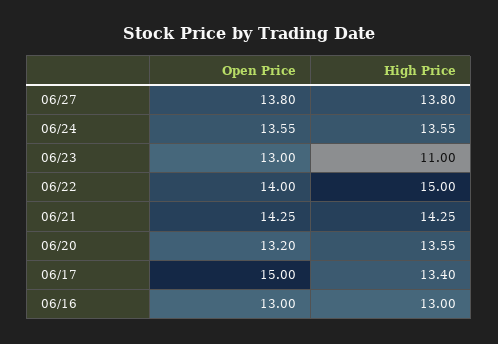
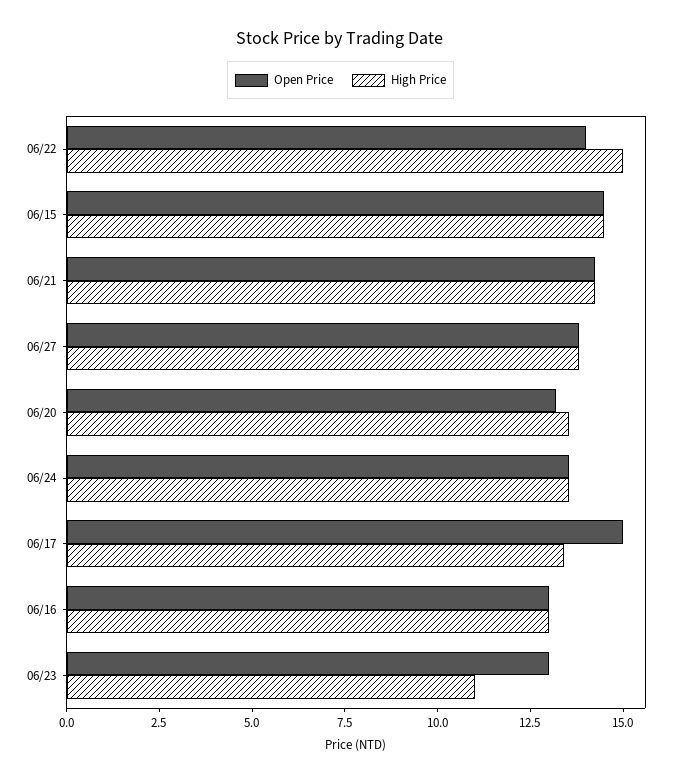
Open Price, 06/15: none -> 14.5
High Price, 06/15: none -> 14.5

